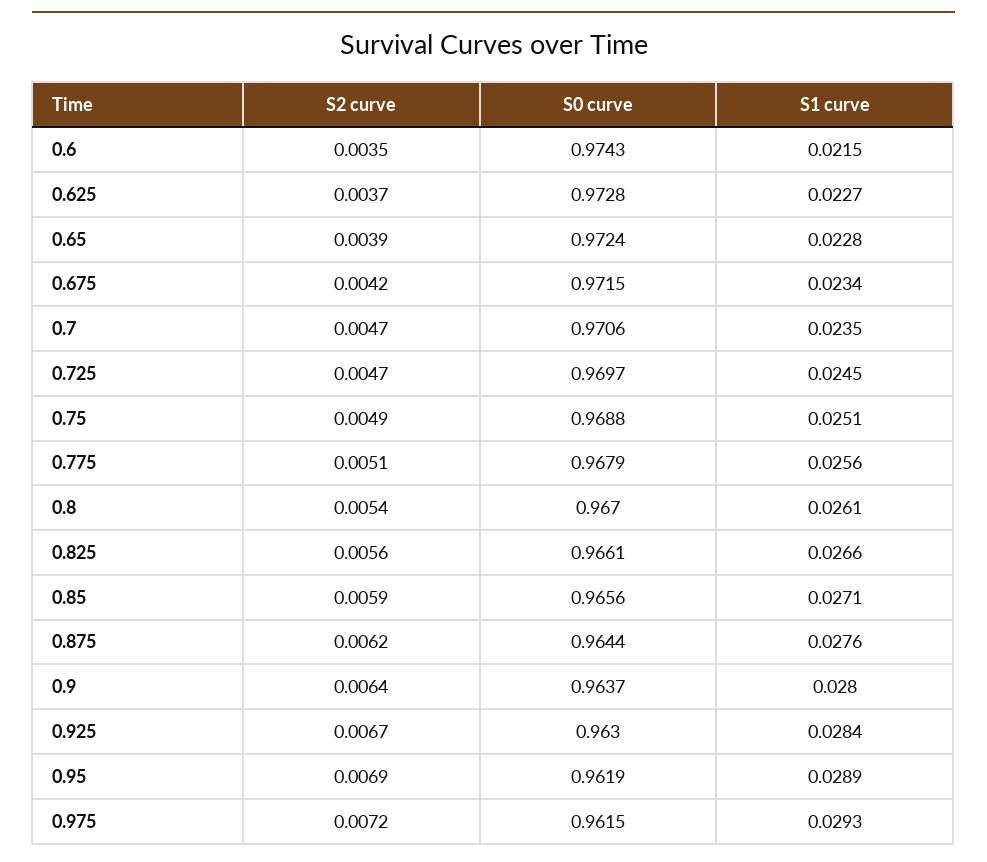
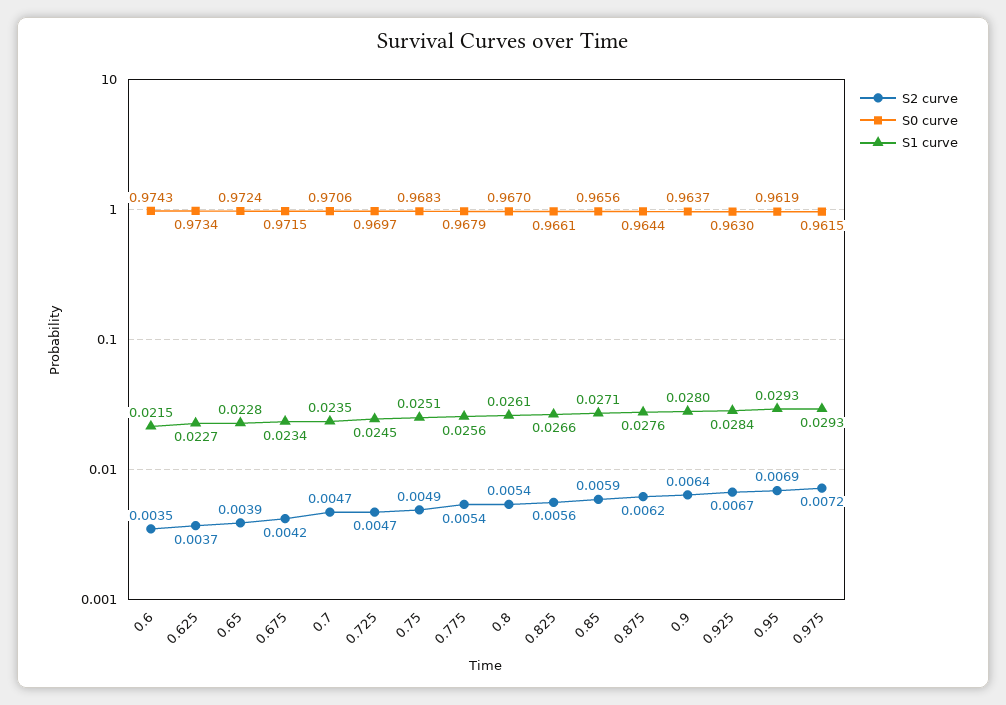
S0 curve, 0.625: 0.9728 -> 0.9734
S0 curve, 0.75: 0.9688 -> 0.9683
S2 curve, 0.775: 0.0051 -> 0.0054
S1 curve, 0.95: 0.0289 -> 0.0293

